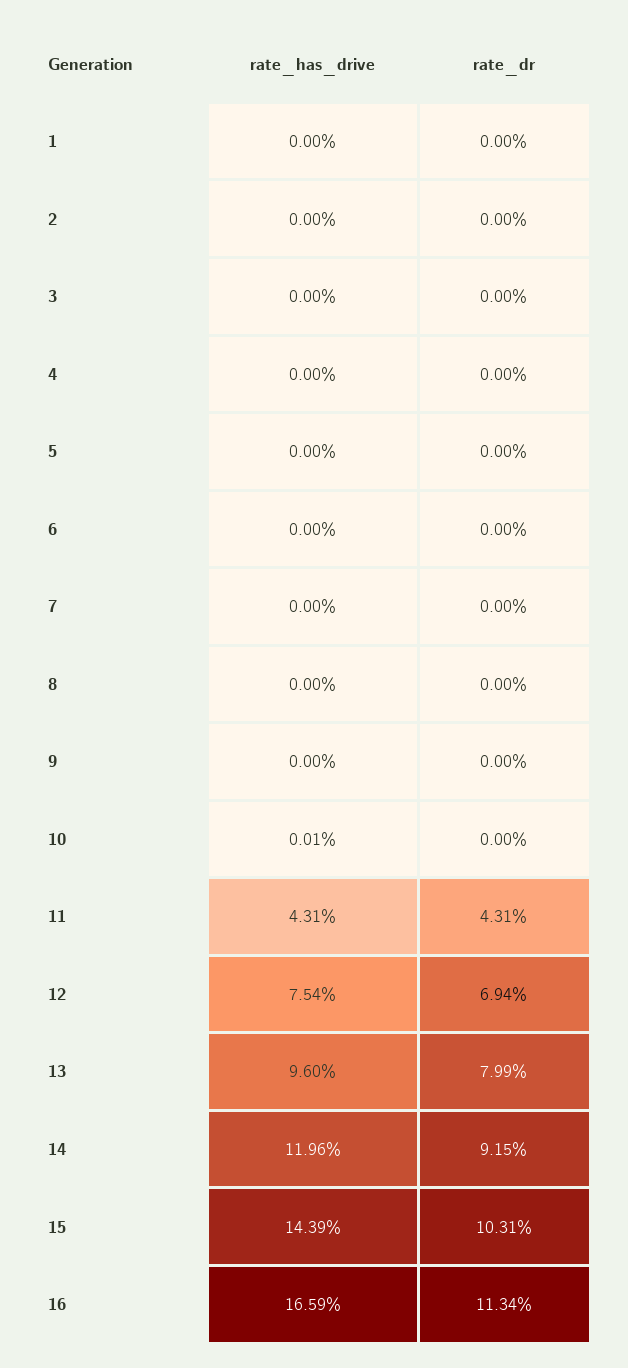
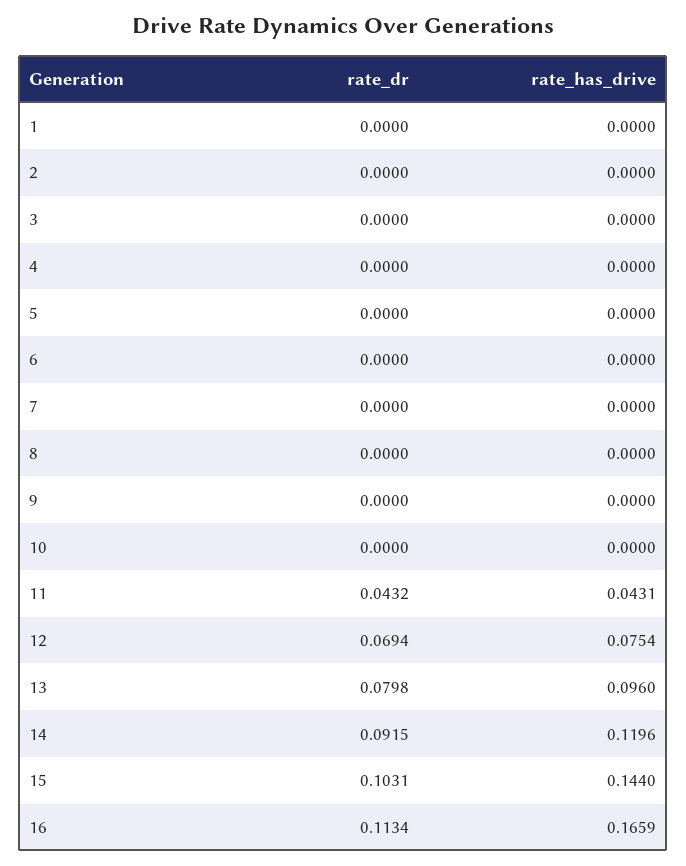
rate_has_drive, 10: 0.0001 -> 0
rate_dr, 11: 0.0431 -> 0.0432
rate_dr, 13: 0.0799 -> 0.0798
rate_has_drive, 15: 0.1439 -> 0.144

